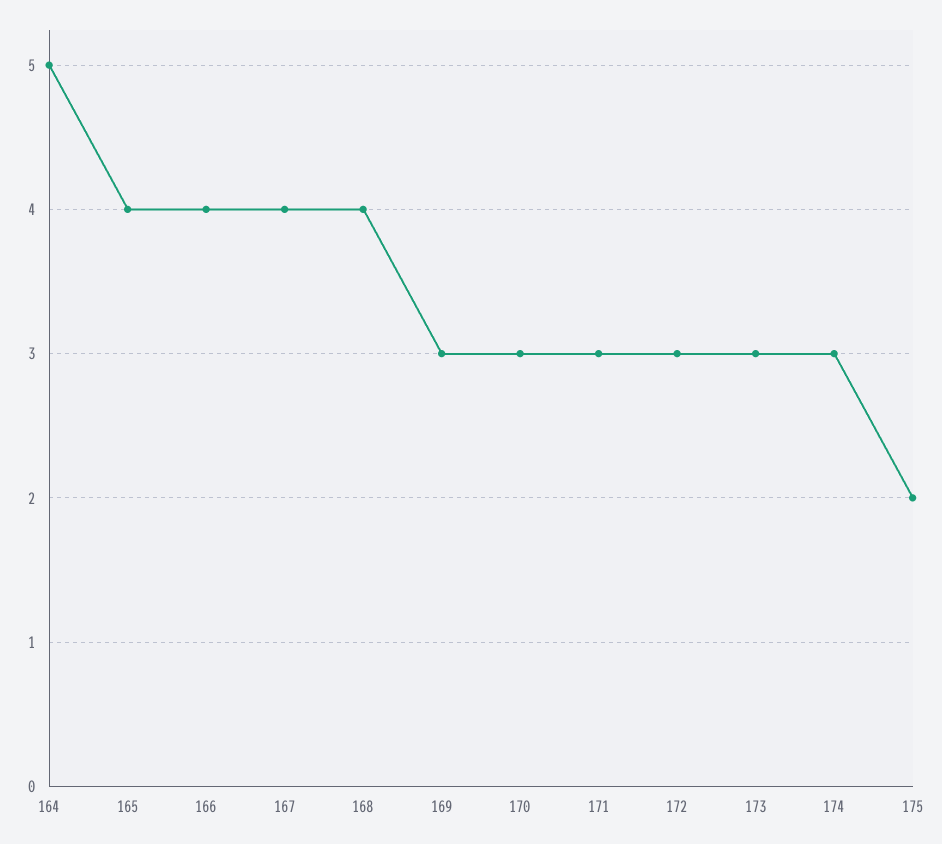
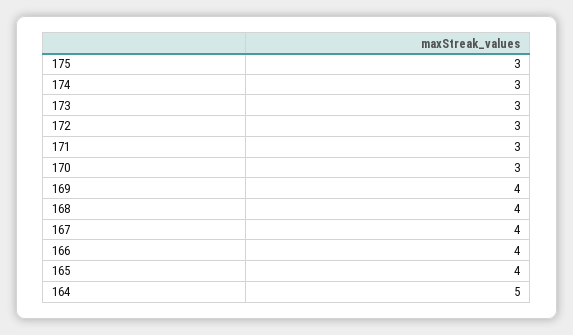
169: 3 -> 4
175: 2 -> 3

